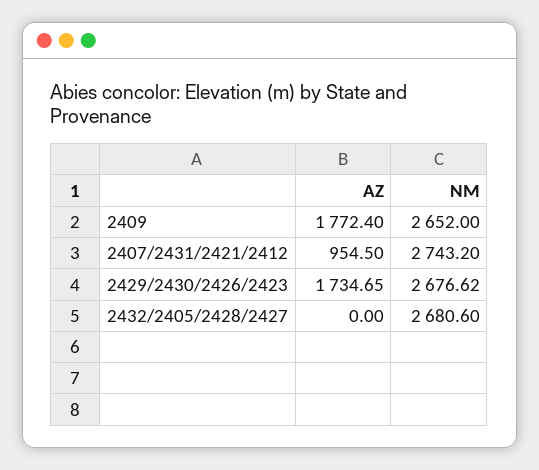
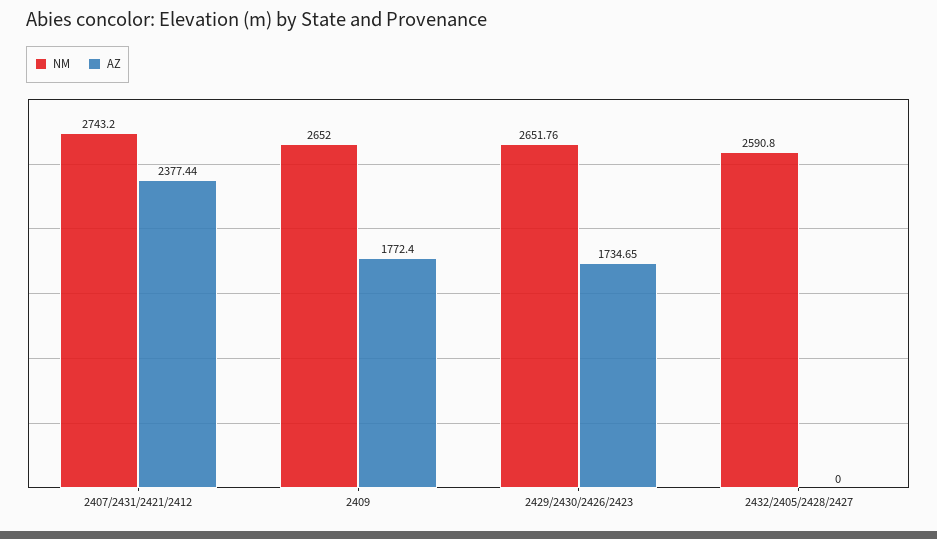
AZ, 2407/2431/2421/2412: 954.5 -> 2377.44
NM, 2429/2430/2426/2423: 2676.62 -> 2651.76
NM, 2432/2405/2428/2427: 2680.6 -> 2590.8

